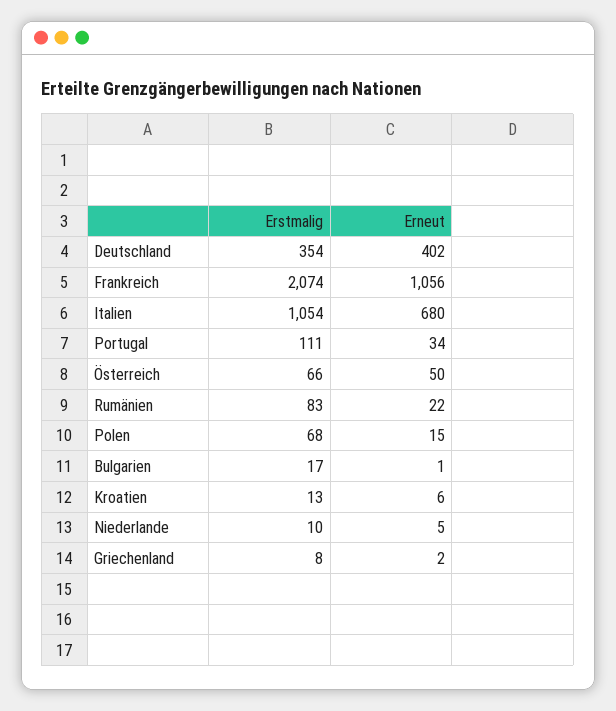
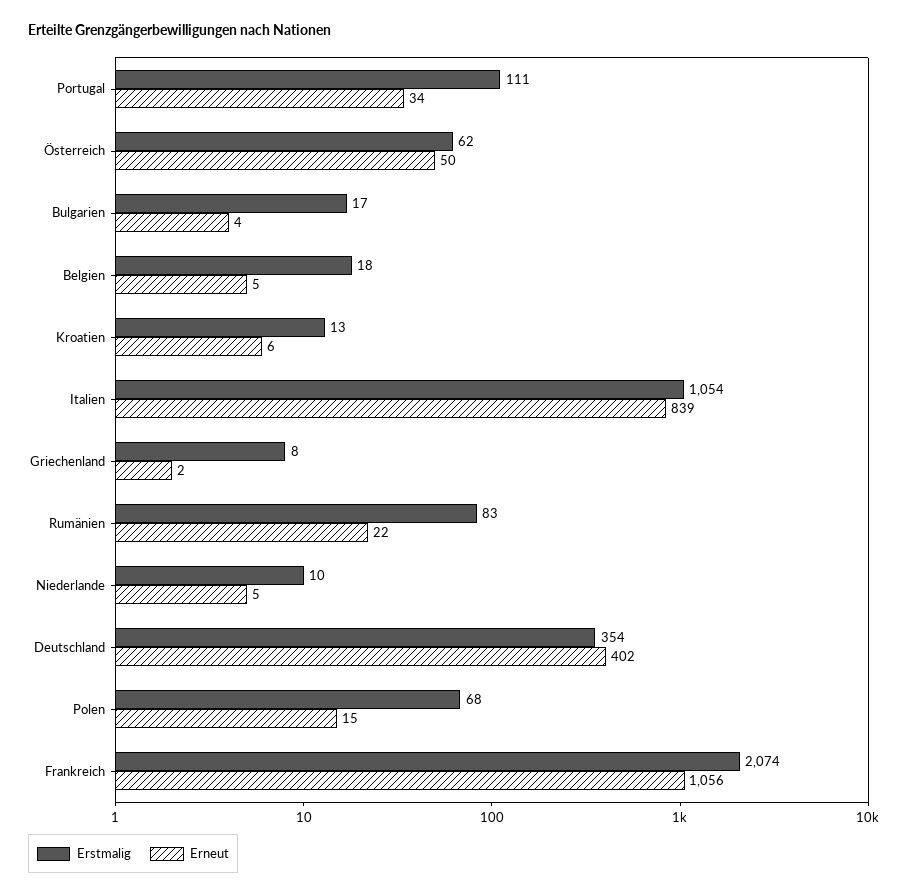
Erneut, Italien: 680 -> 839
Erstmalig, Österreich: 66 -> 62
Erneut, Bulgarien: 1 -> 4
Erstmalig, Belgien: none -> 18
Erneut, Belgien: none -> 5

